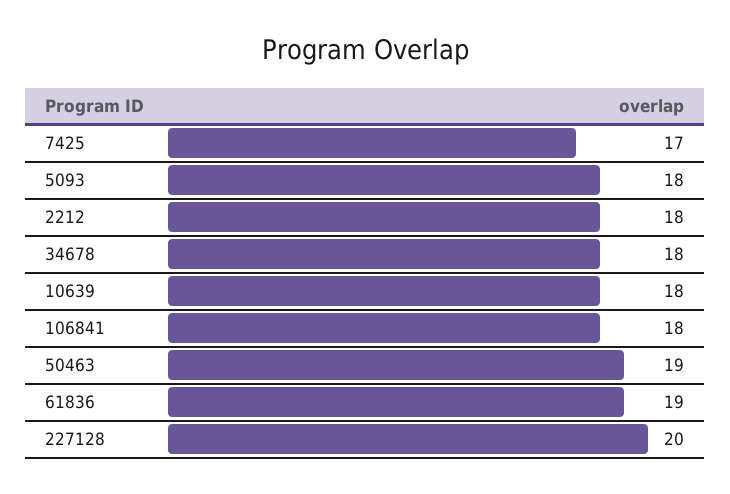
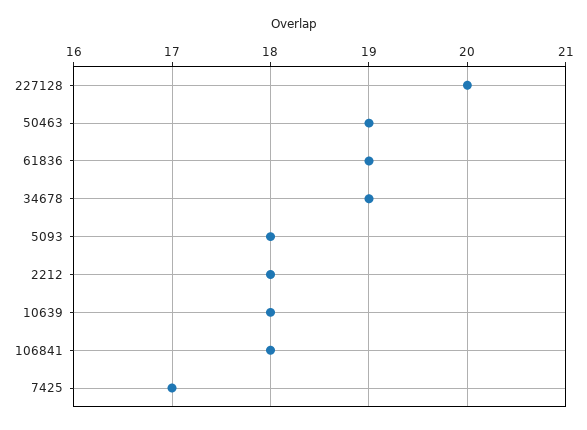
34678: 18 -> 19

